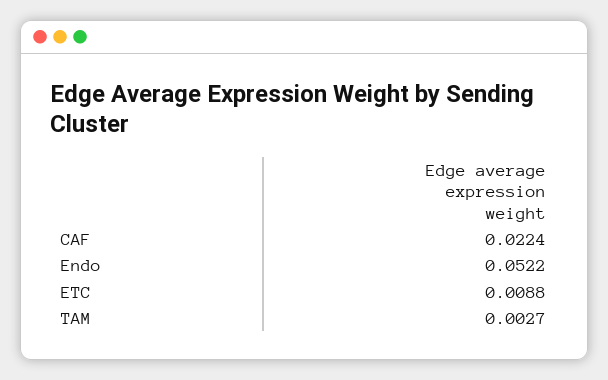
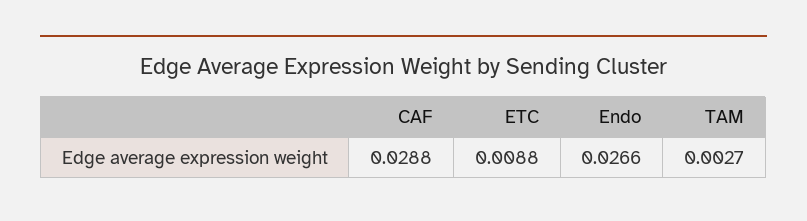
CAF: 0.0224 -> 0.0288
Endo: 0.0522 -> 0.0266

